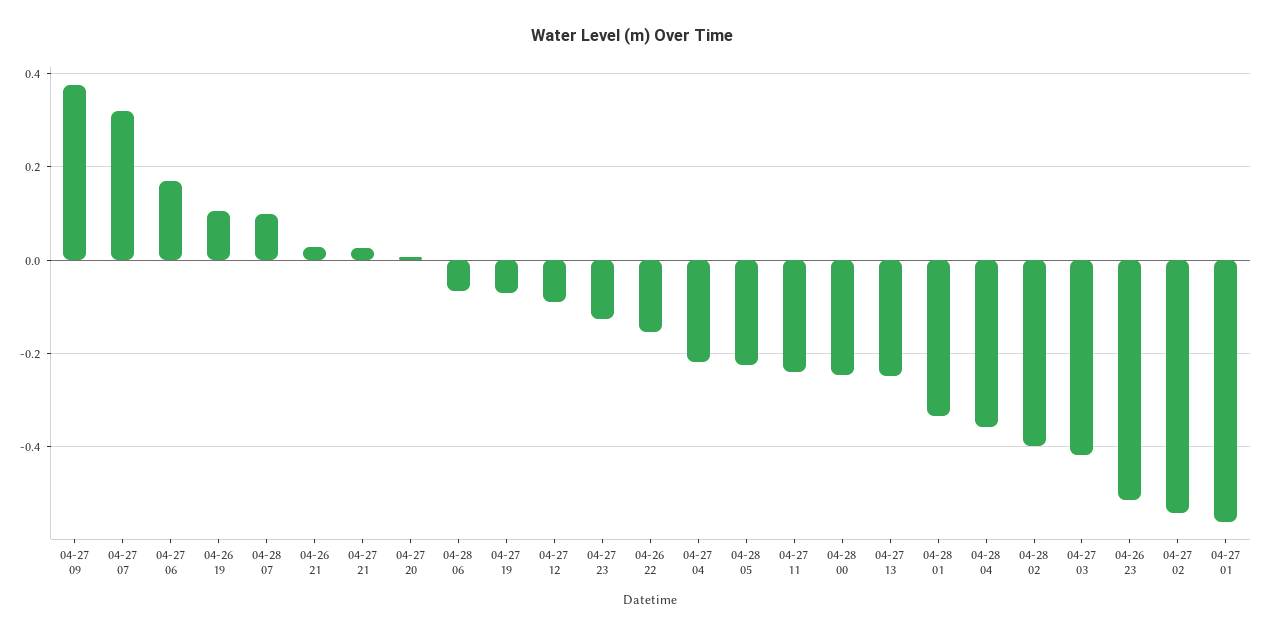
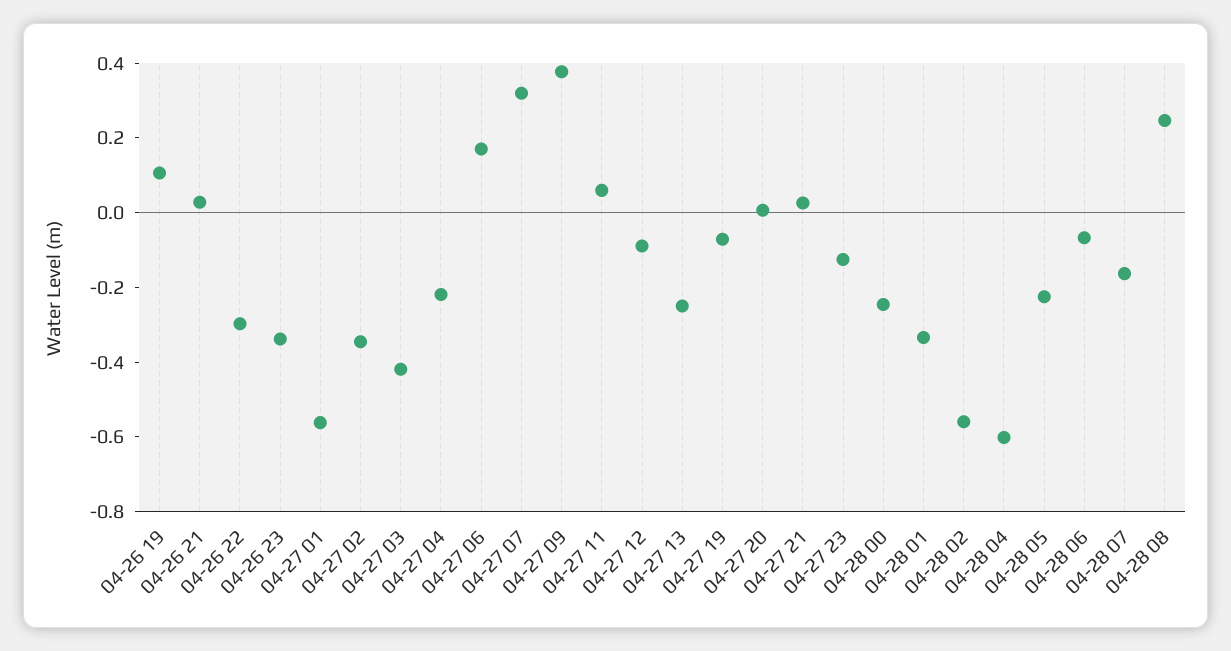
04-28 07: 0.1 -> -0.15
04-26 22: -0.16 -> -0.3
04-27 11: -0.24 -> 0.05
04-28 04: -0.36 -> -0.6
04-28 02: -0.4 -> -0.55
04-26 23: -0.52 -> -0.35
04-27 02: -0.54 -> -0.35
04-28 08: none -> 0.25

